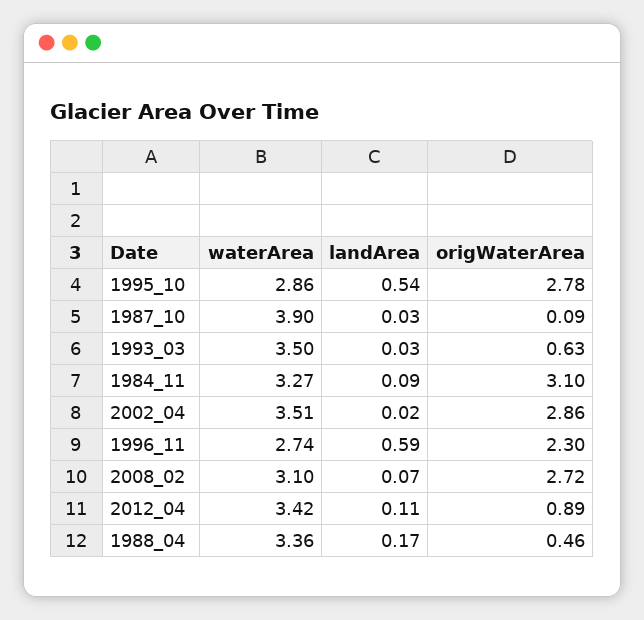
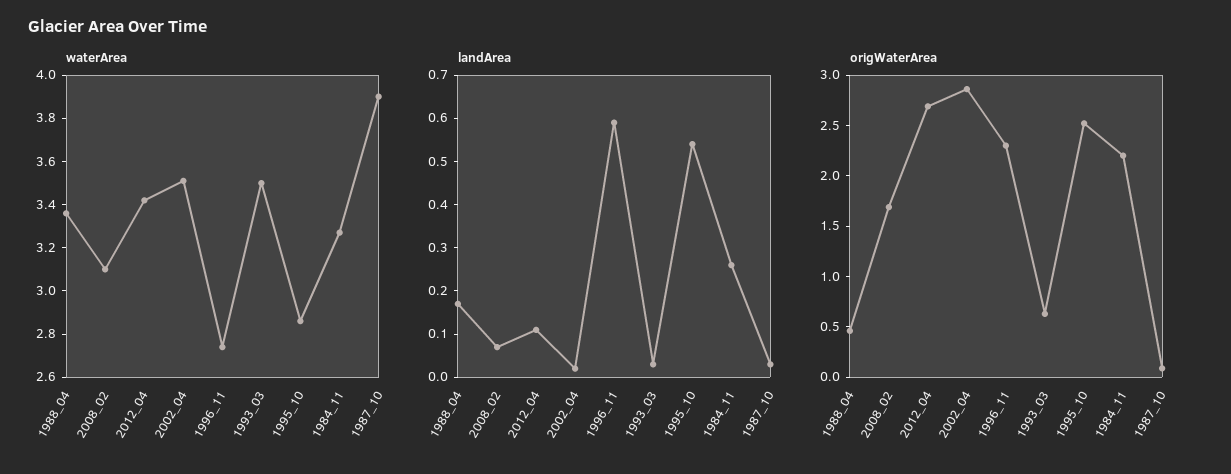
origWaterArea, 1995_10: 2.78 -> 2.5
landArea, 1984_11: 0.09 -> 0.25
origWaterArea, 1984_11: 3.1 -> 2.2
origWaterArea, 2008_02: 2.72 -> 1.7
origWaterArea, 2012_04: 0.89 -> 2.7

